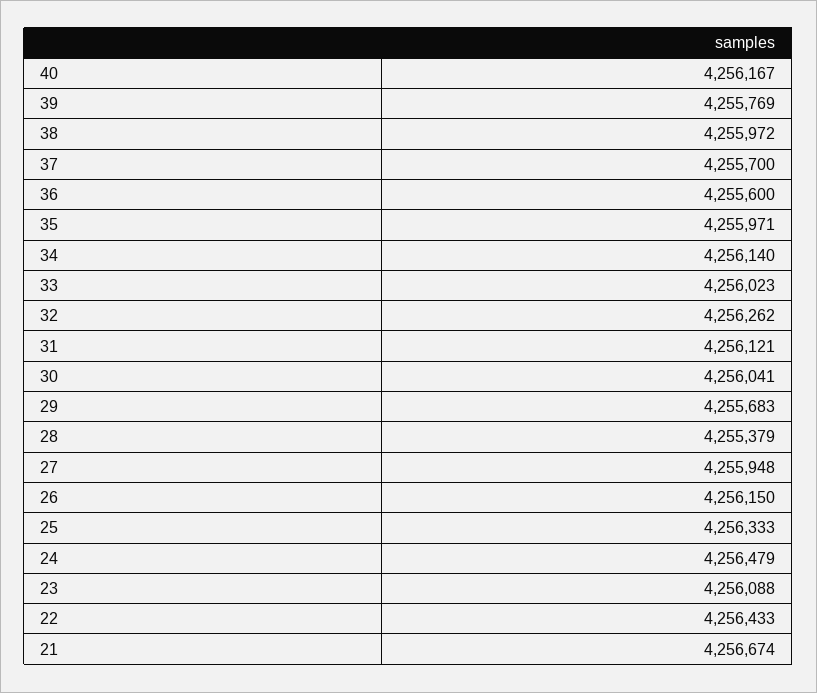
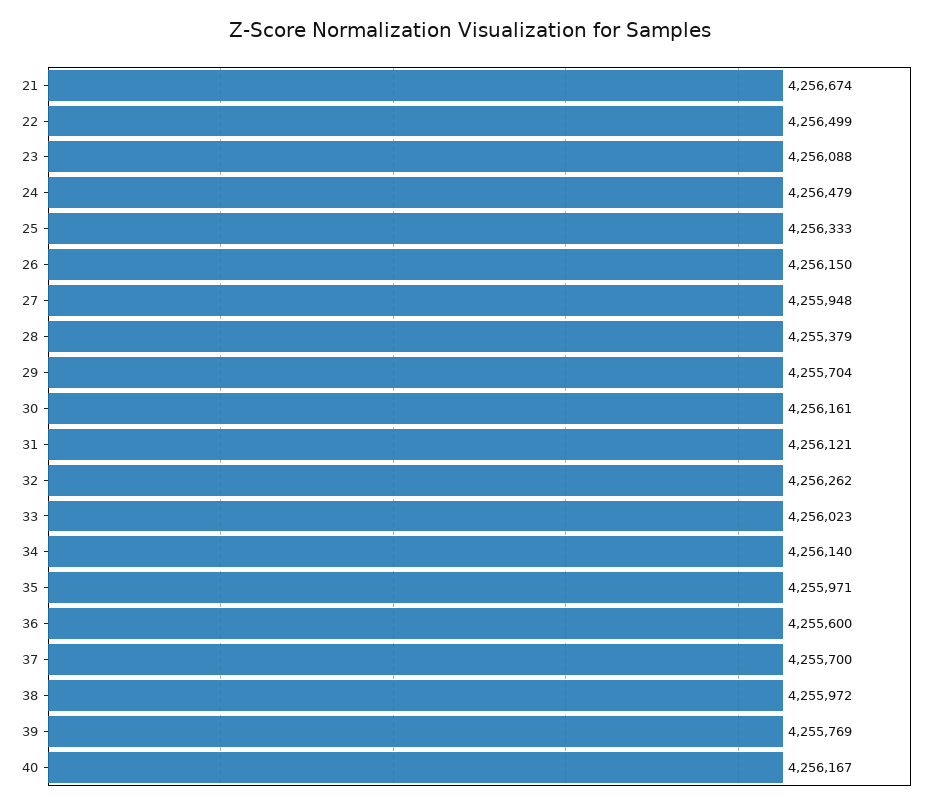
30: 4256041 -> 4256161
29: 4255683 -> 4255704
22: 4256433 -> 4256499

